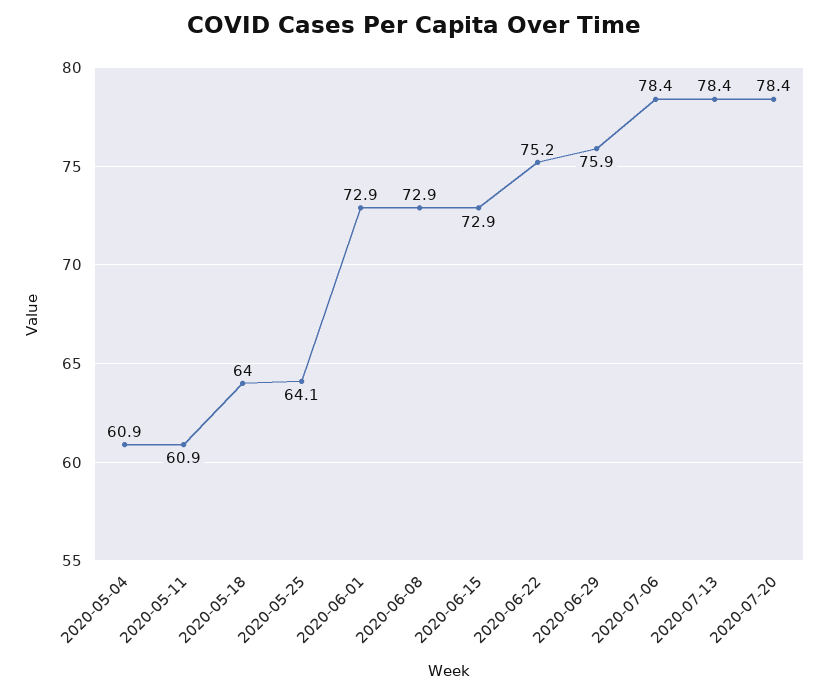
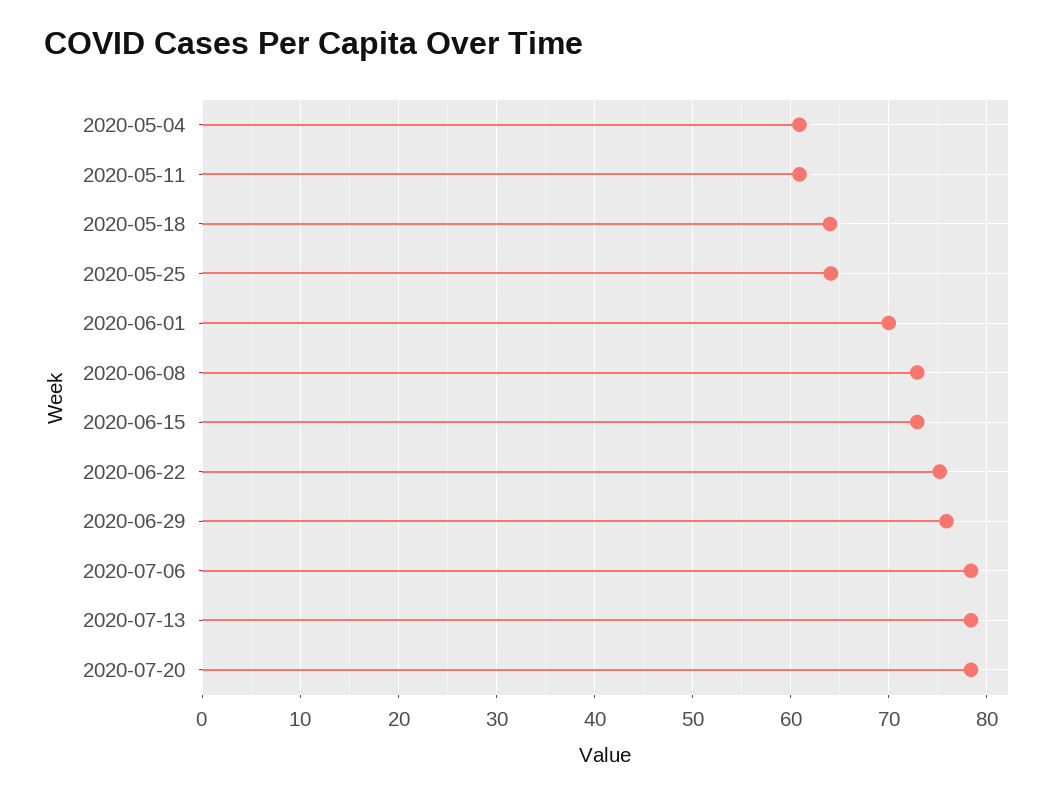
2020-06-01: 72.9 -> 70

